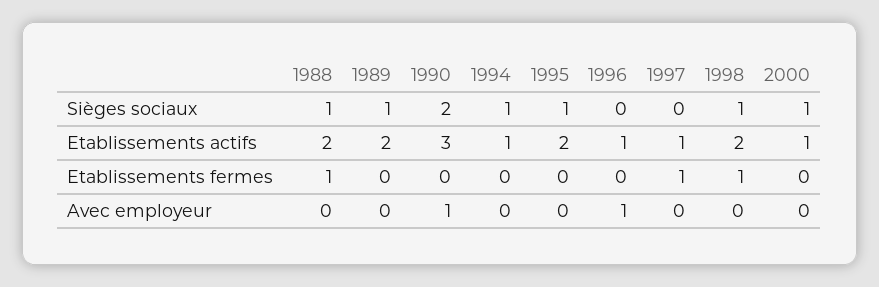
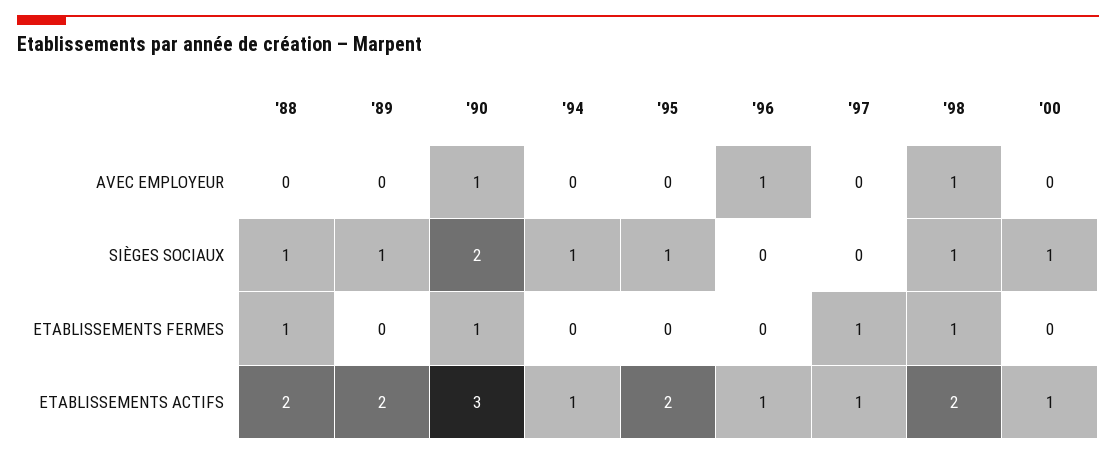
1990, Etablissements fermes: 0 -> 1
1998, Avec employeur: 0 -> 1

